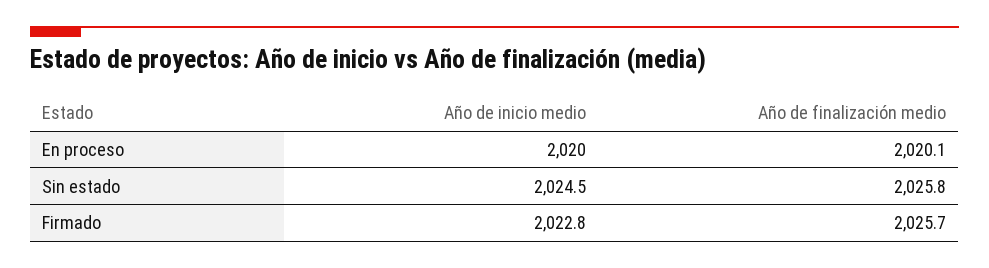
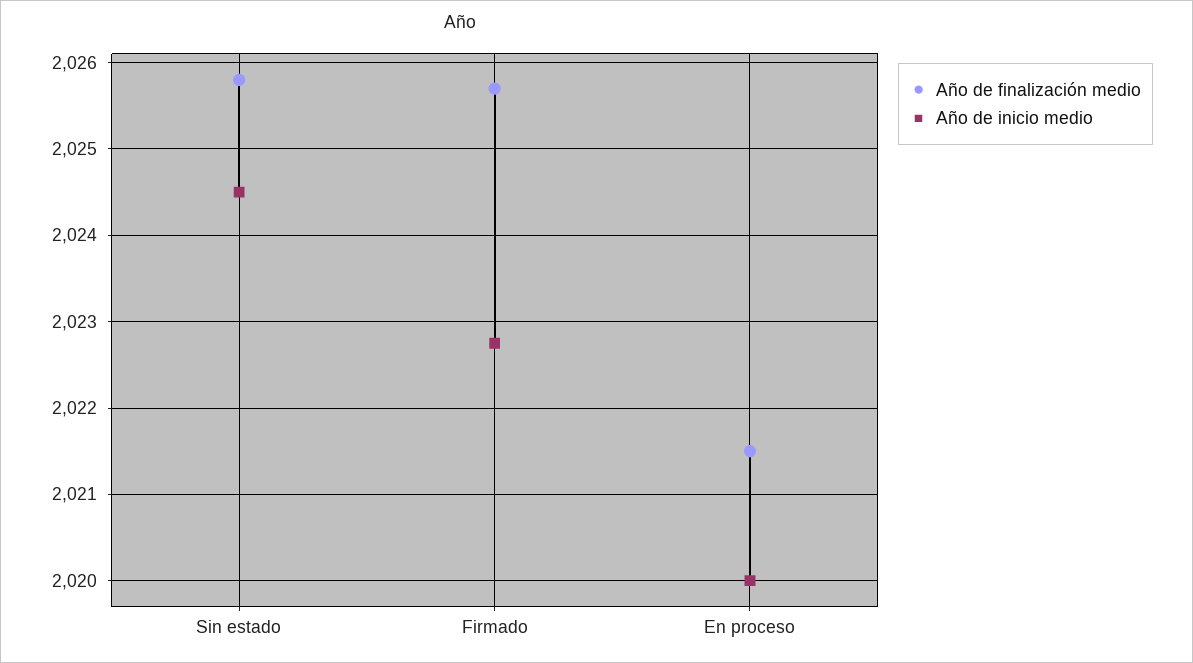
Año de finalización medio, En proceso: 2020.1 -> 2021.5

